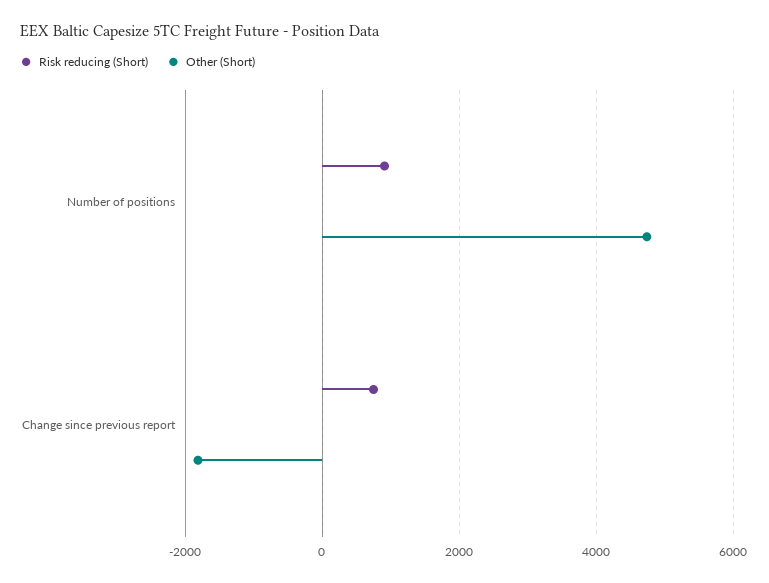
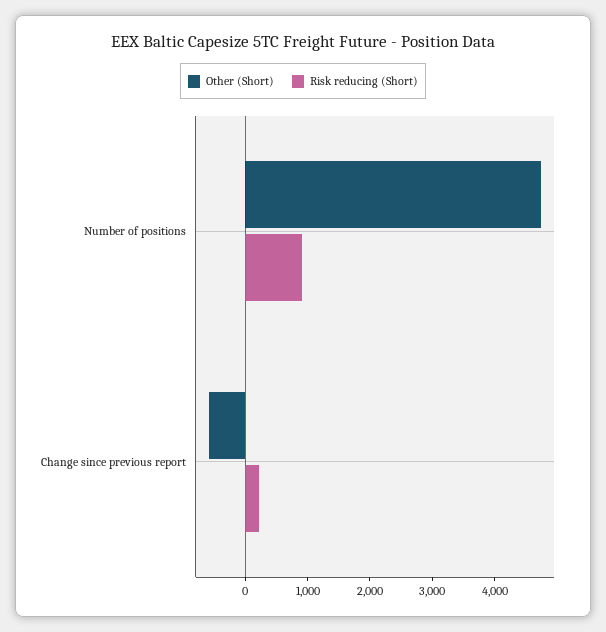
Risk reducing (Short), Change since previous report: 800 -> 200
Other (Short), Change since previous report: -1800 -> -600

